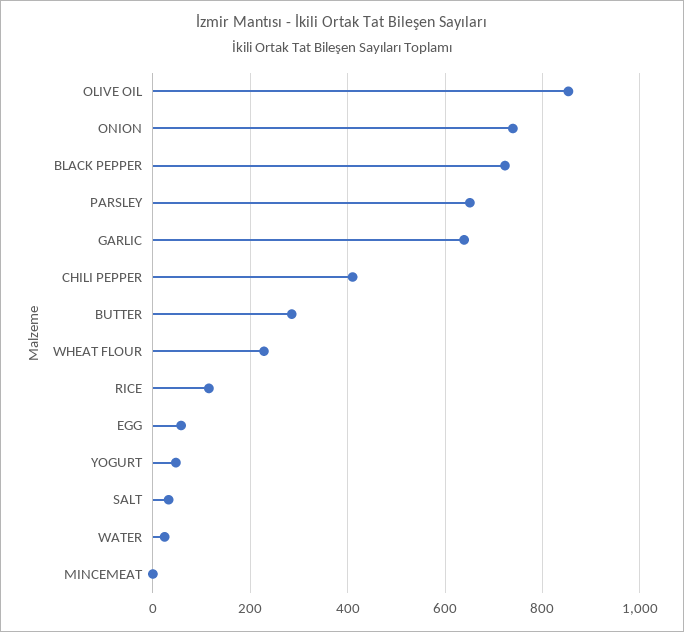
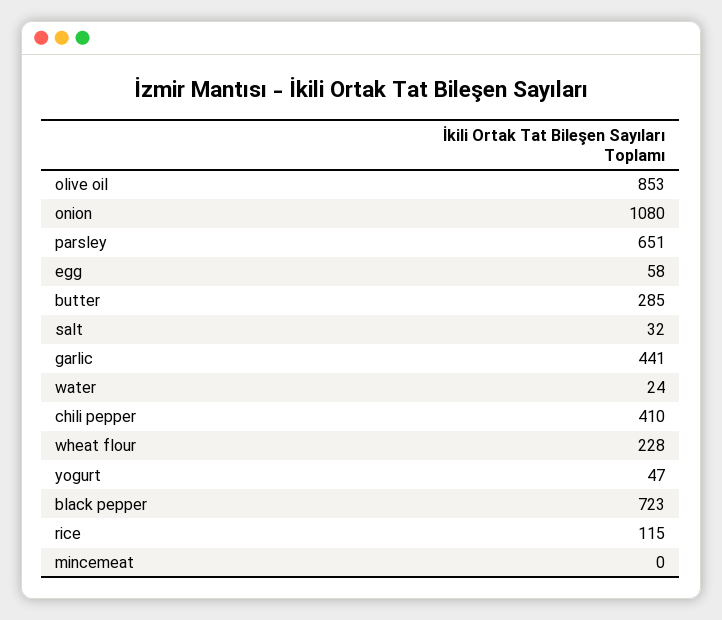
ONION: 740 -> 1080
GARLIC: 640 -> 441

